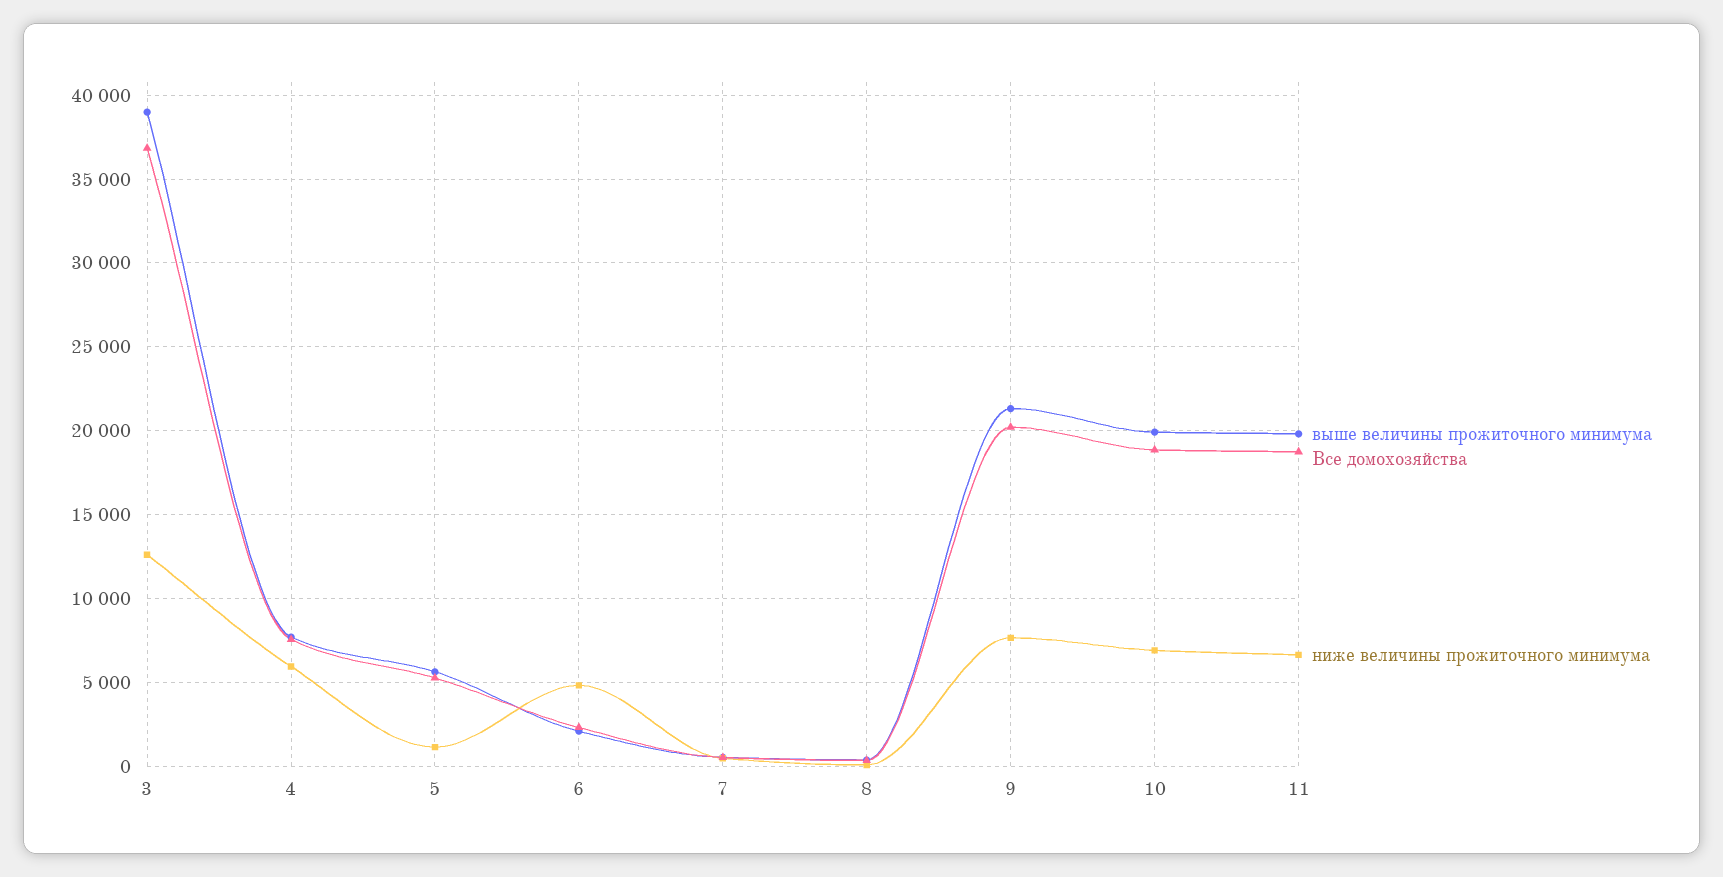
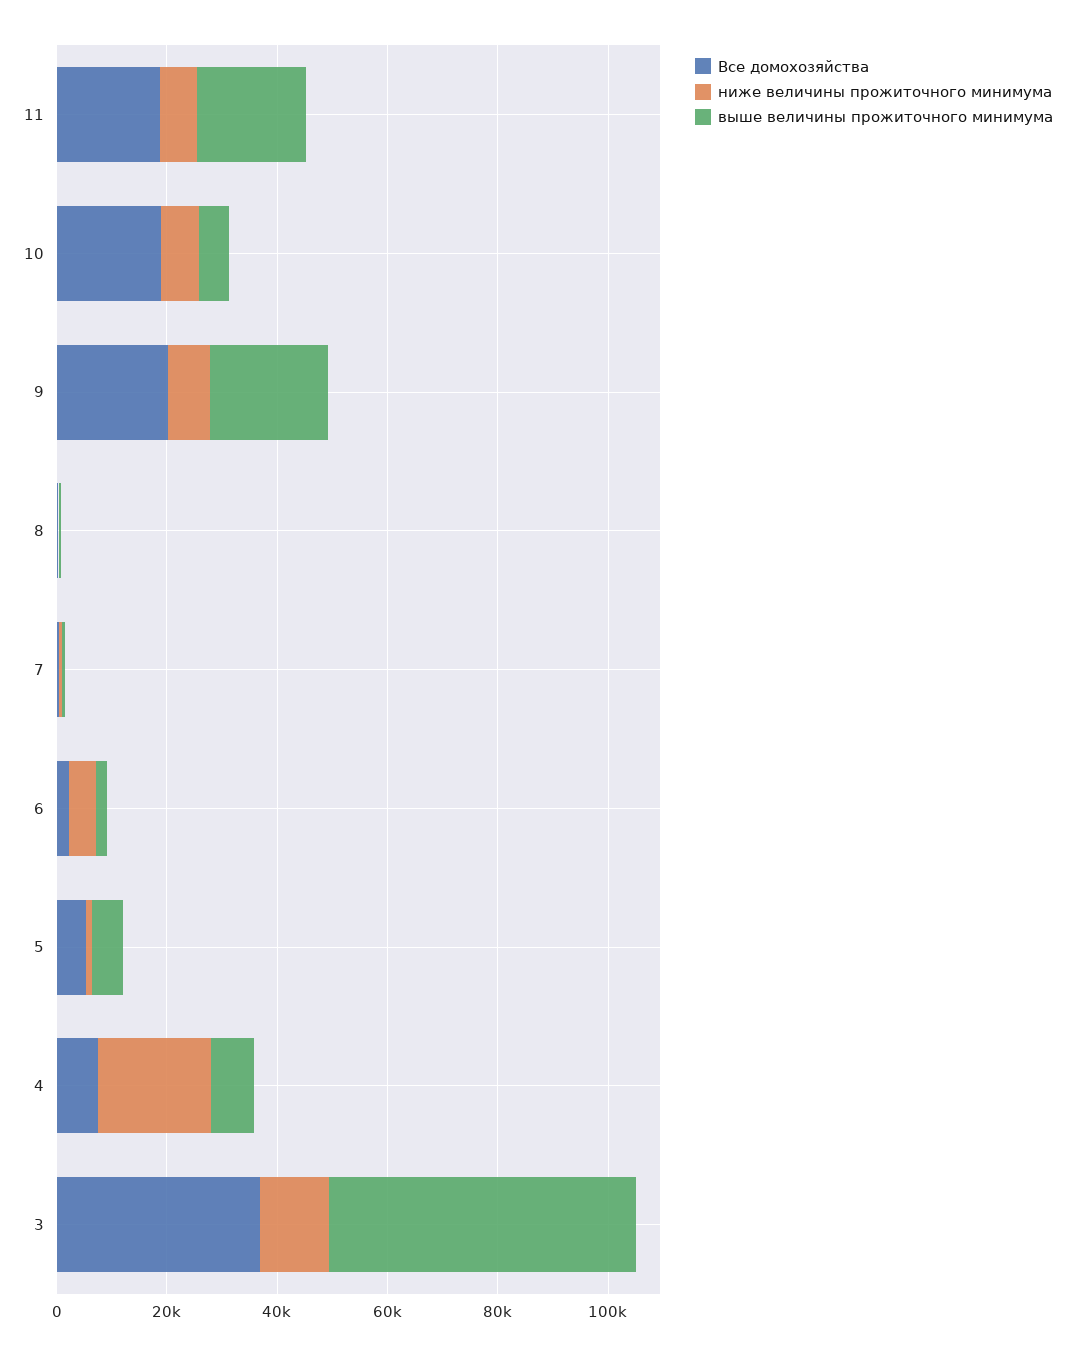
выше величины прожиточного минимума, 3: 39000 -> 55000
ниже величины прожиточного минимума, 4: 6000 -> 20000
выше величины прожиточного минимума, 10: 20000 -> 5000

